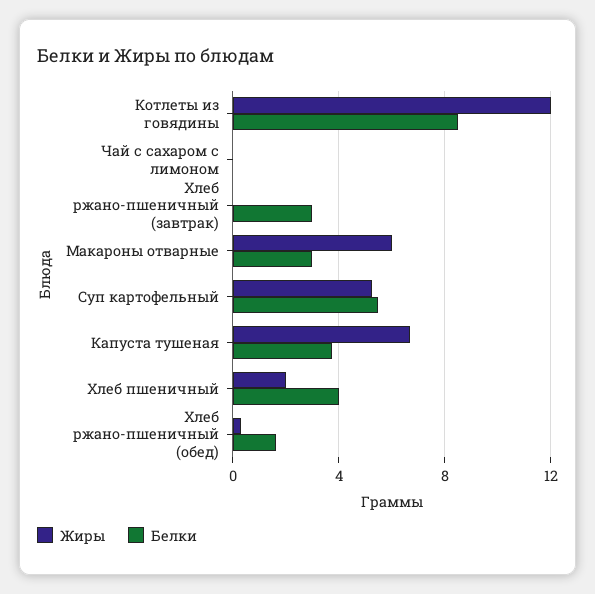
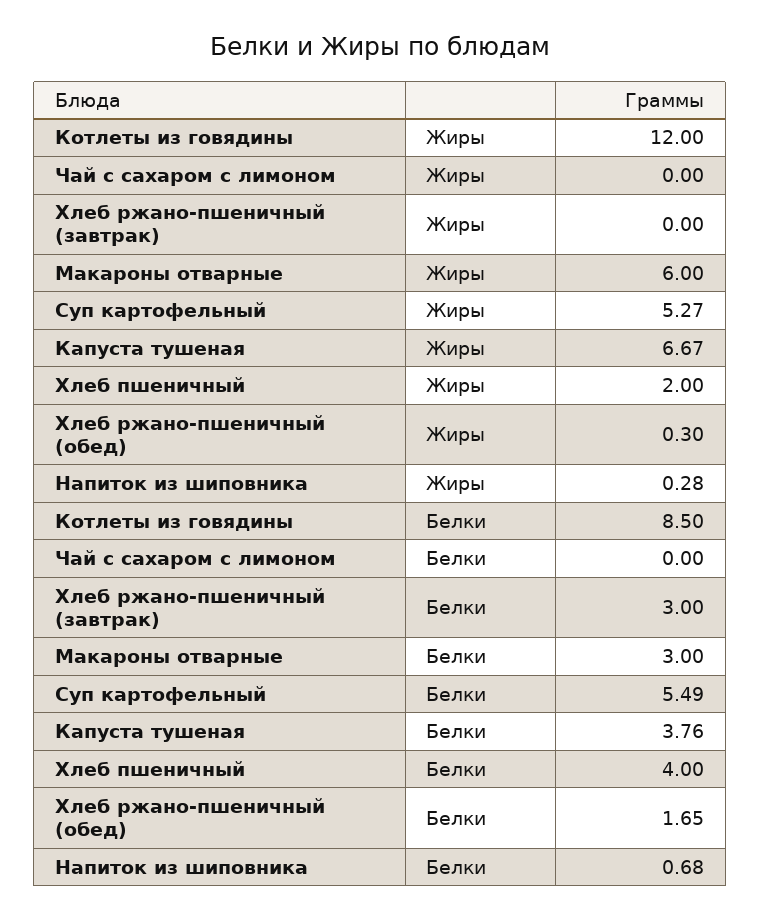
Жиры, Напиток из шиповника: none -> 0.28
Белки, Напиток из шиповника: none -> 0.68

